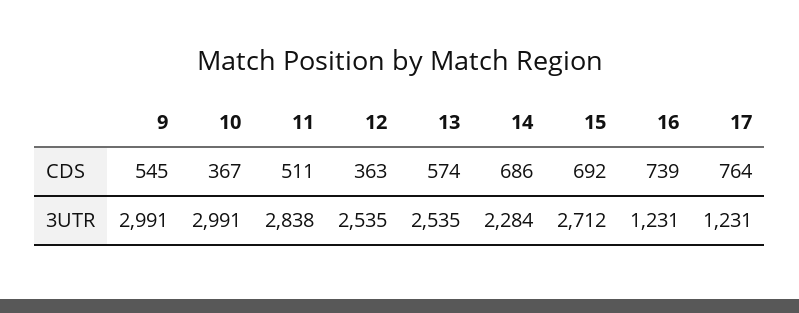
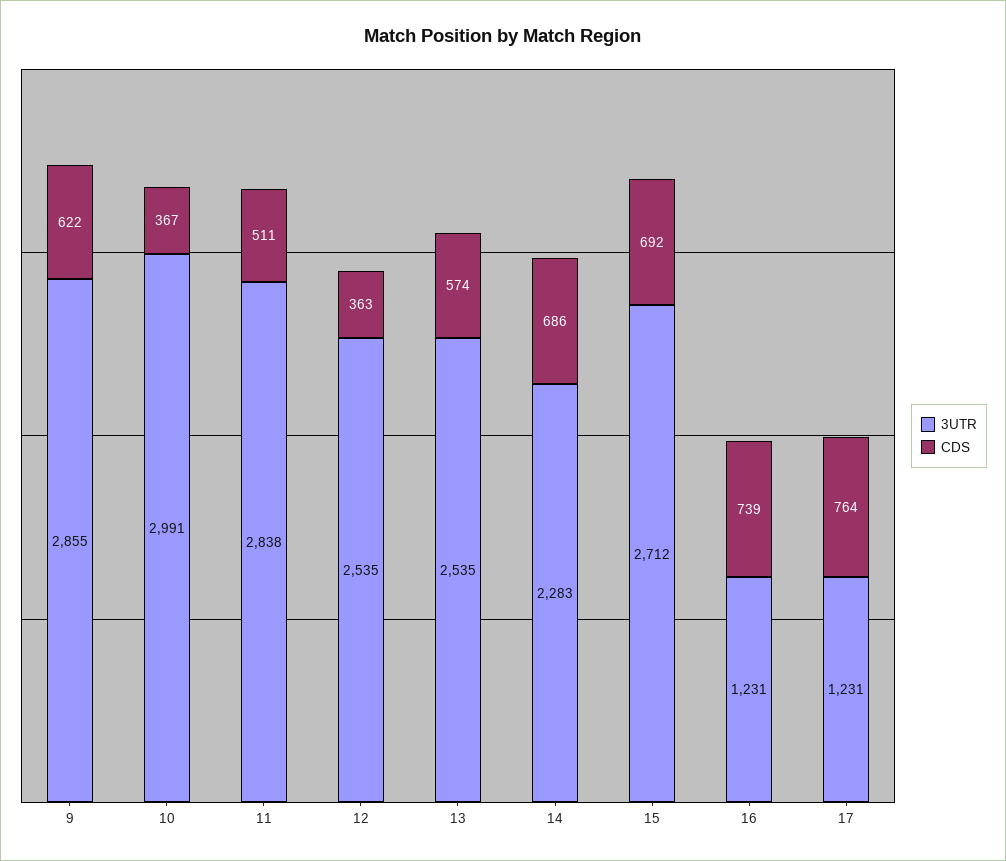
CDS, 9: 545 -> 622
3UTR, 9: 2991 -> 2855
3UTR, 14: 2284 -> 2283

